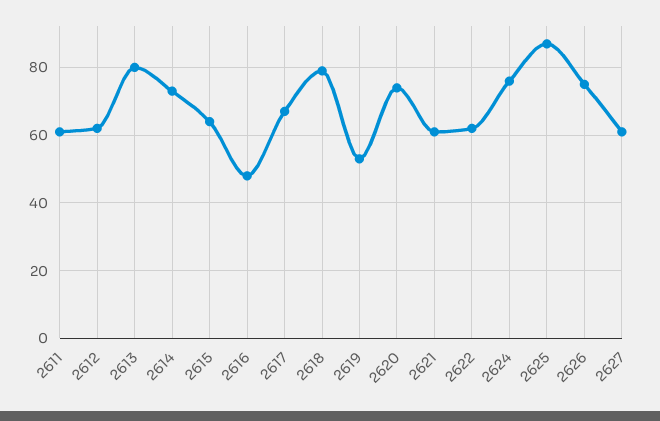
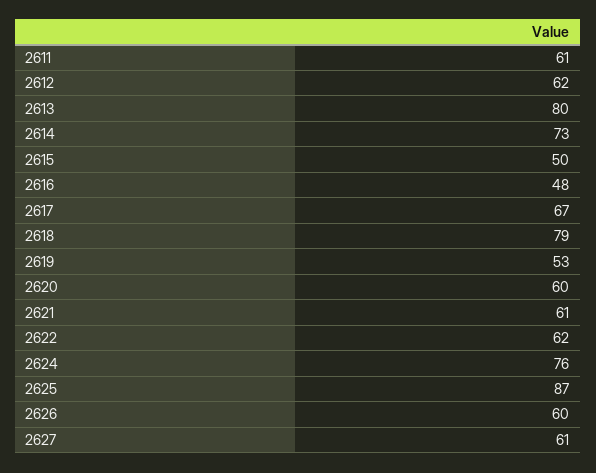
2615: 65 -> 50
2620: 75 -> 60
2626: 75 -> 60

